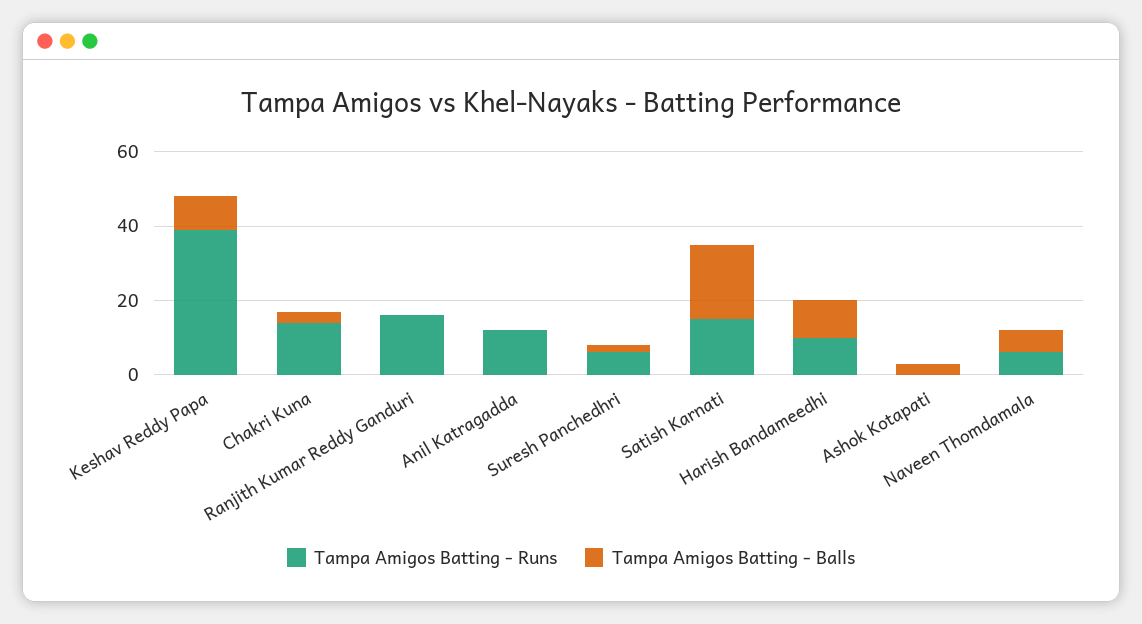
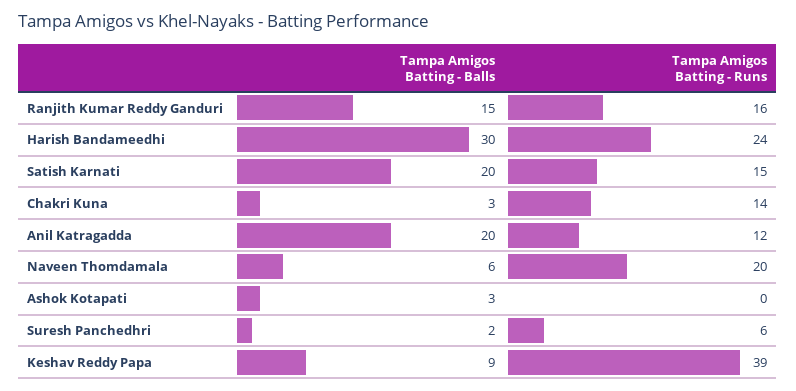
Tampa Amigos Batting - Balls, Ranjith Kumar Reddy Ganduri: 0 -> 15
Tampa Amigos Batting - Balls, Anil Katragadda: 0 -> 20
Tampa Amigos Batting - Runs, Harish Bandameedhi: 10 -> 24
Tampa Amigos Batting - Balls, Harish Bandameedhi: 10 -> 30
Tampa Amigos Batting - Runs, Naveen Thomdamala: 5 -> 20

